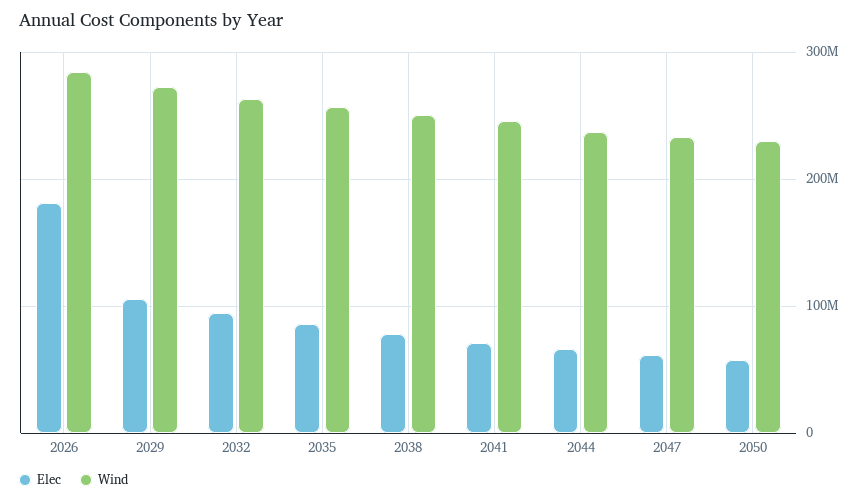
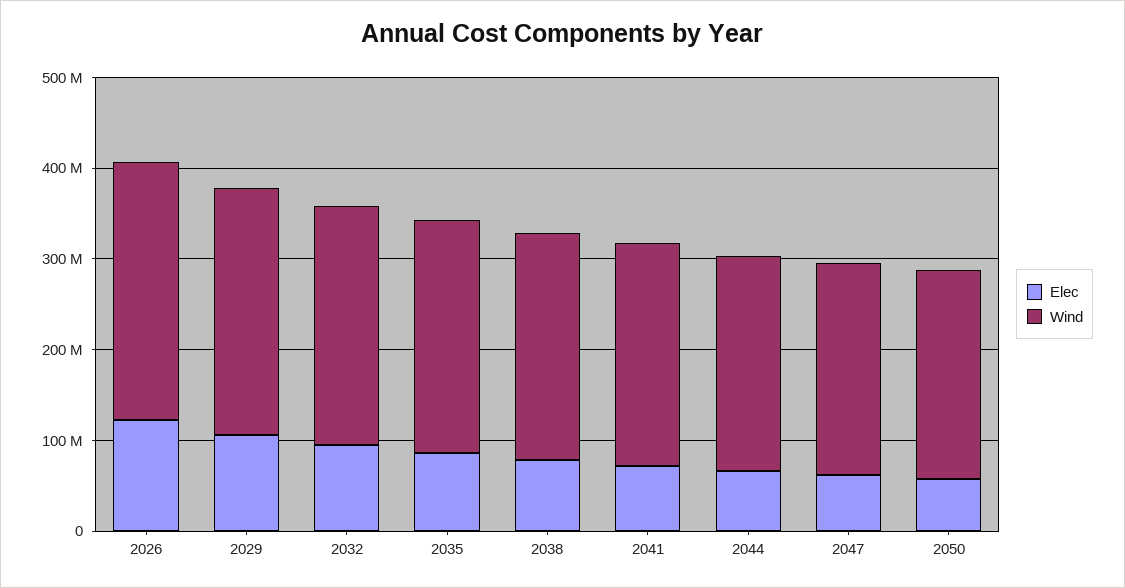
Elec, 2026: 180000000 -> 120000000

